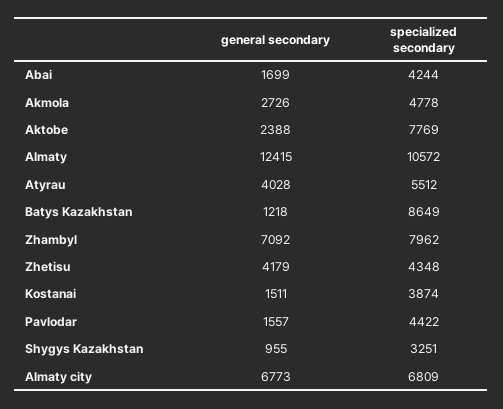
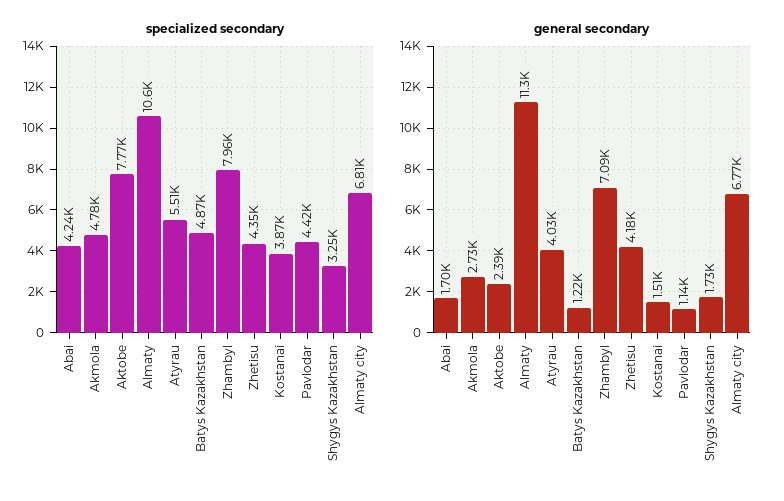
general secondary, Almaty: 12415 -> 11300
specialized secondary, Batys Kazakhstan: 8649 -> 4870
general secondary, Pavlodar: 1557 -> 1140
general secondary, Shygys Kazakhstan: 955 -> 1730

